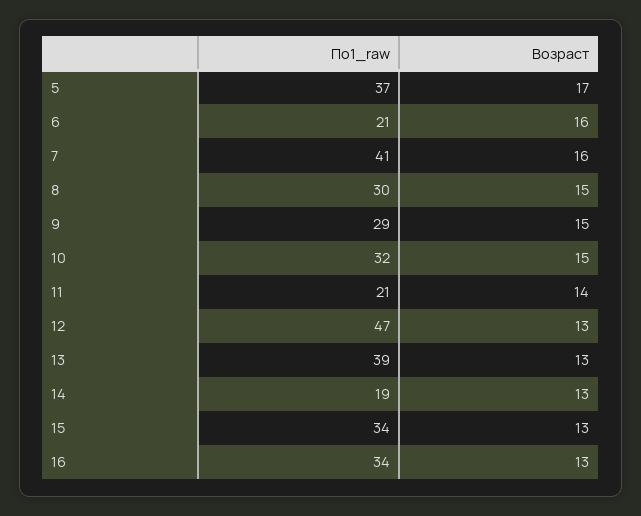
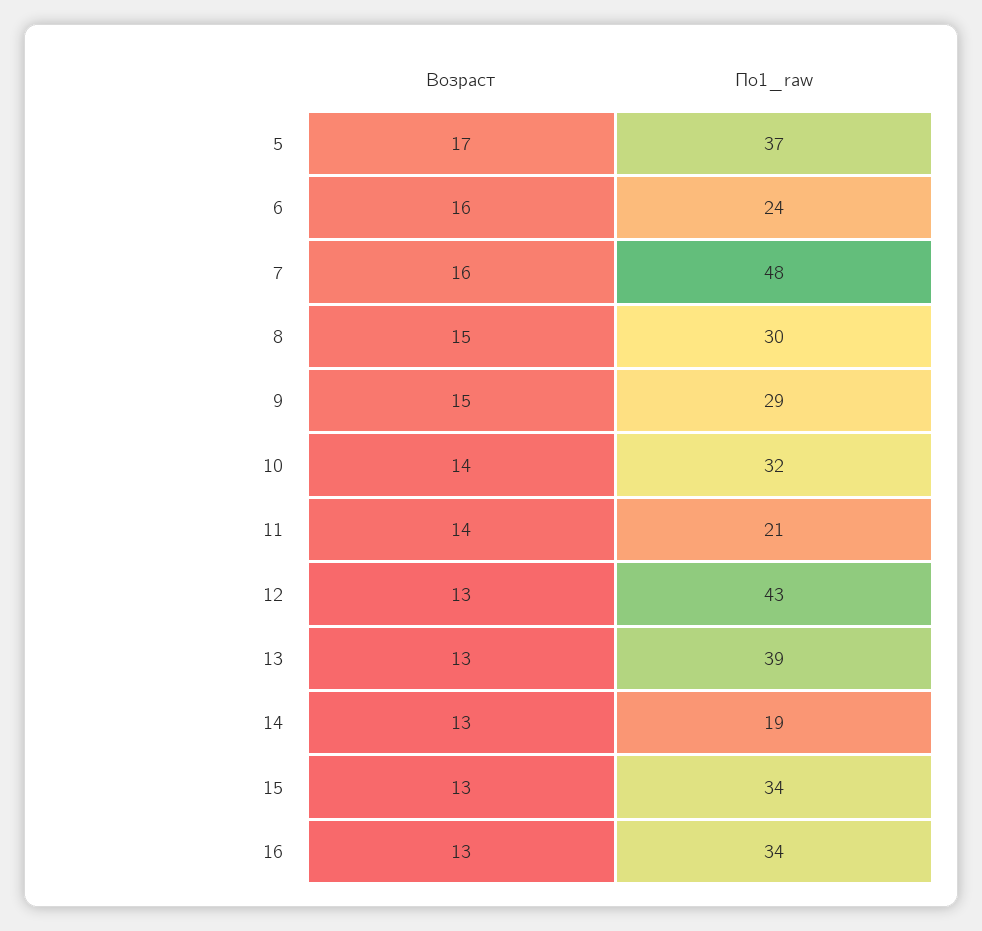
По1_raw, 6: 21 -> 24
По1_raw, 7: 41 -> 48
Возраст, 10: 15 -> 14
По1_raw, 12: 47 -> 43

